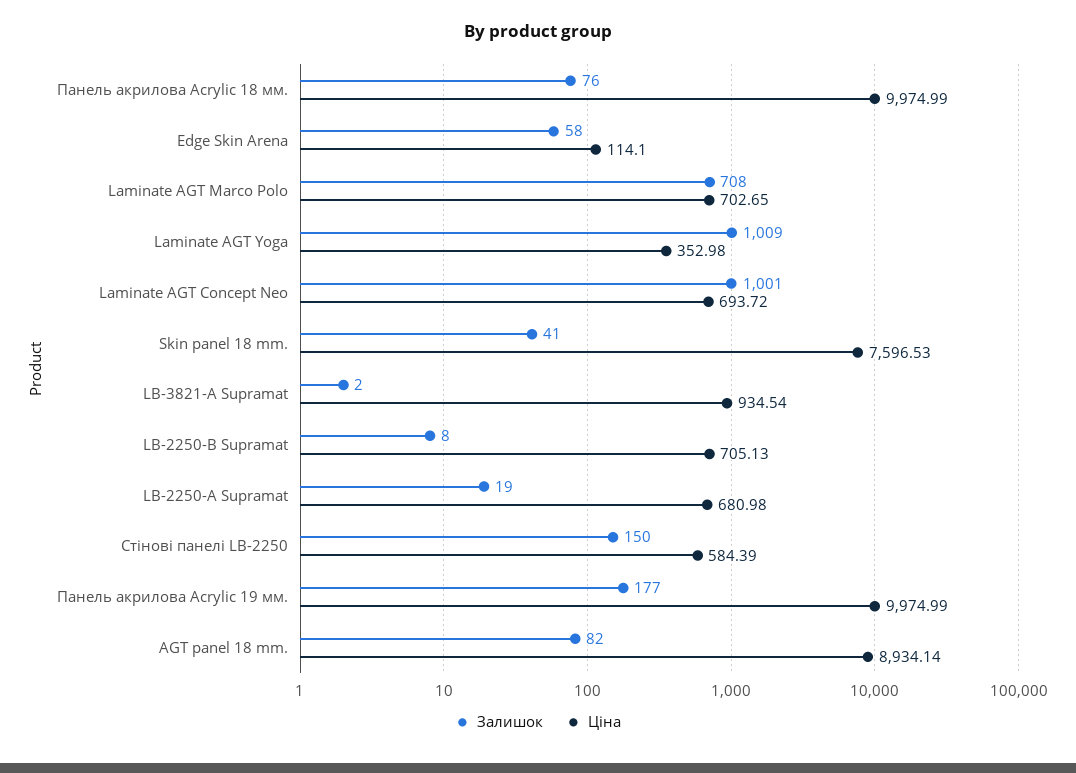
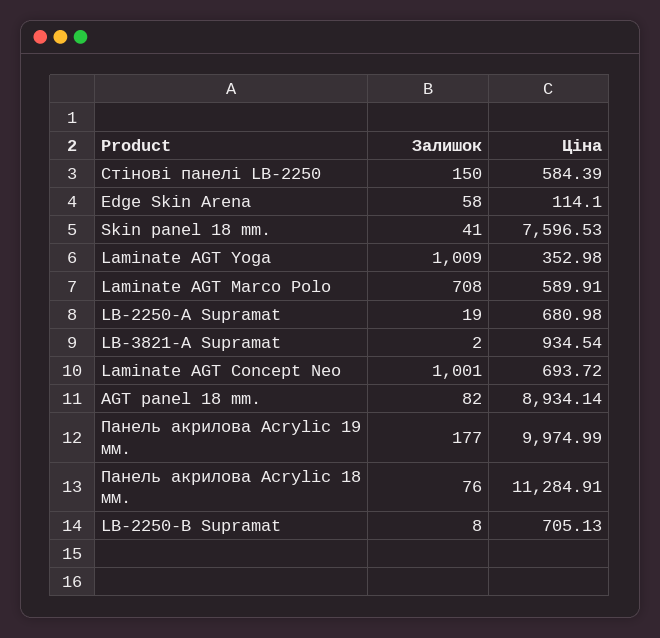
Ціна, Панель акрилова Acrylic 18 мм.: 9974.99 -> 11284.91
Ціна, Laminate AGT Marco Polo: 702.65 -> 589.91

